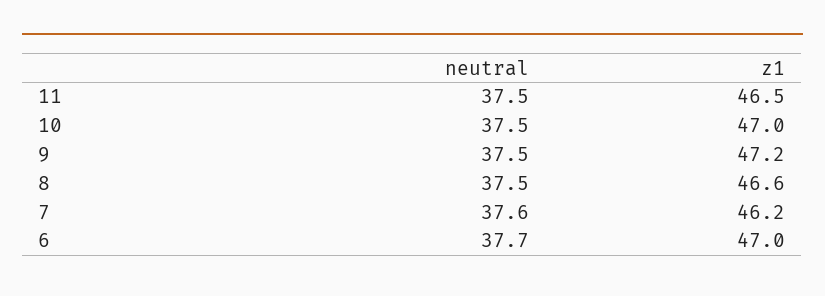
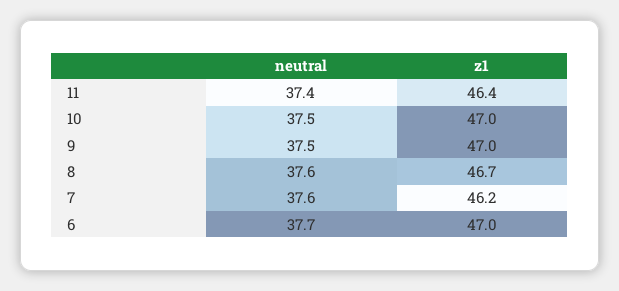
neutral, 11: 37.5 -> 37.4
z1, 11: 46.5 -> 46.4
z1, 9: 47.2 -> 47
neutral, 8: 37.5 -> 37.6
z1, 8: 46.6 -> 46.7

